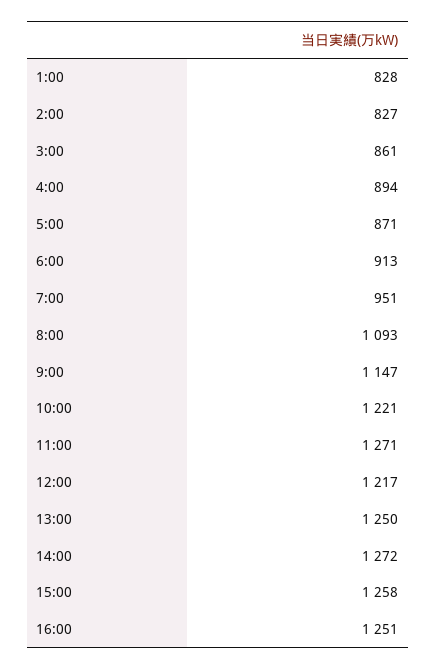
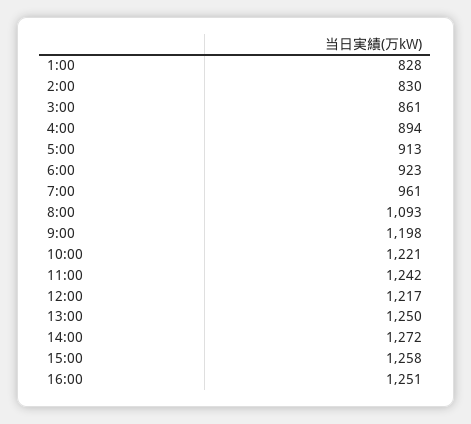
2:00: 827 -> 830
5:00: 871 -> 913
6:00: 913 -> 923
7:00: 951 -> 961
9:00: 1147 -> 1198
11:00: 1271 -> 1242

